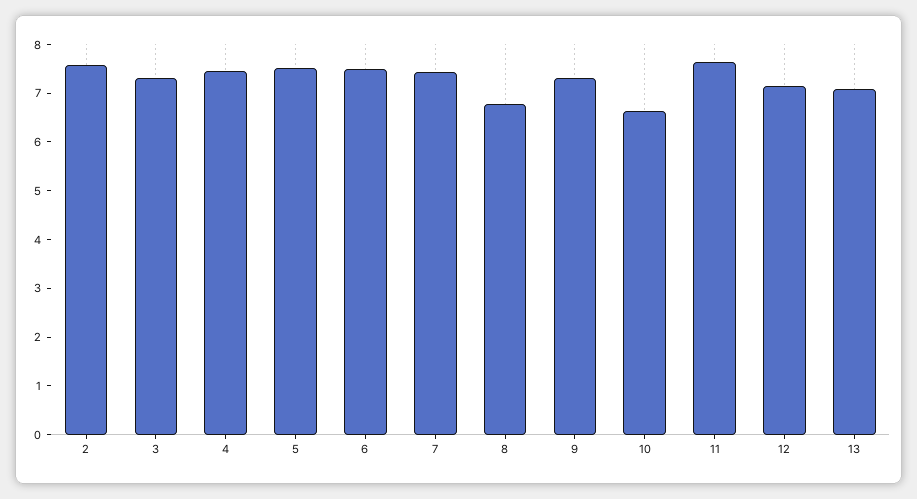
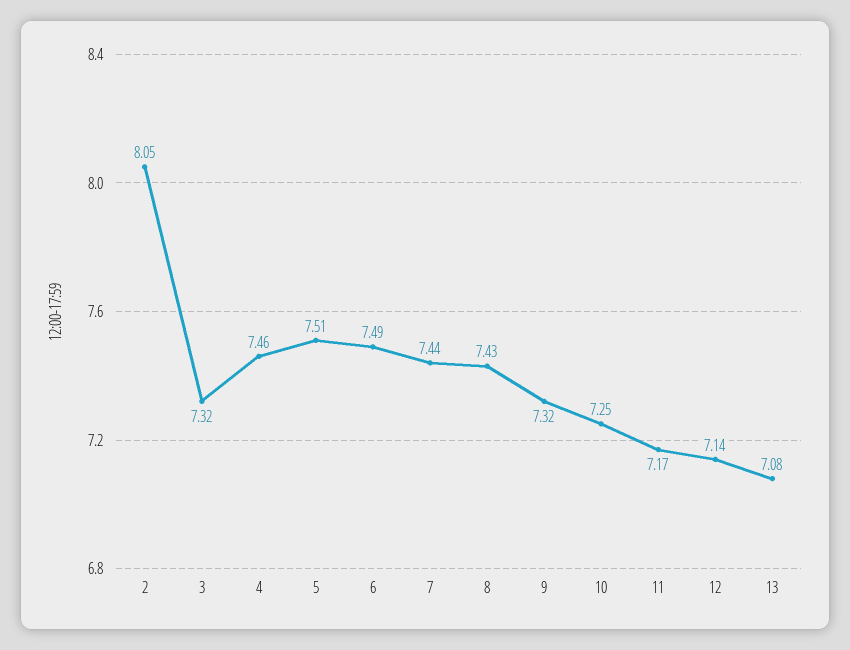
2: 7.6 -> 8.05
8: 6.8 -> 7.43
10: 6.6 -> 7.25
11: 7.6 -> 7.17

